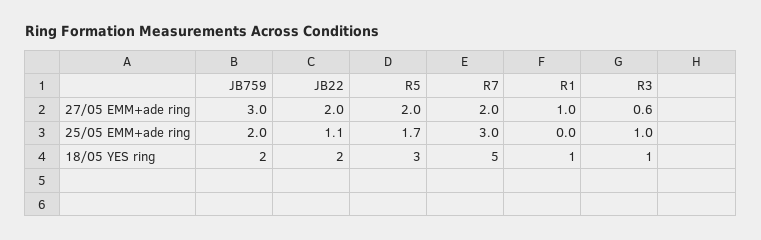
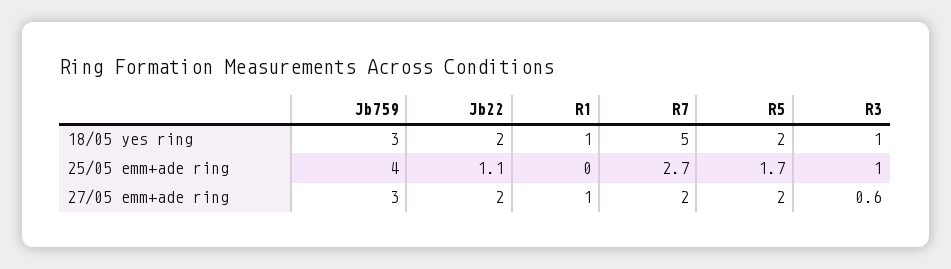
JB759, 25/05 EMM+ade ring: 2 -> 4
R7, 25/05 EMM+ade ring: 3 -> 2.7
JB759, 18/05 YES ring: 2 -> 3
R5, 18/05 YES ring: 3 -> 2

